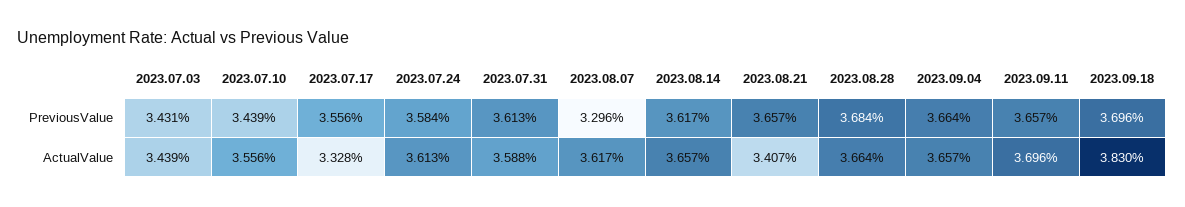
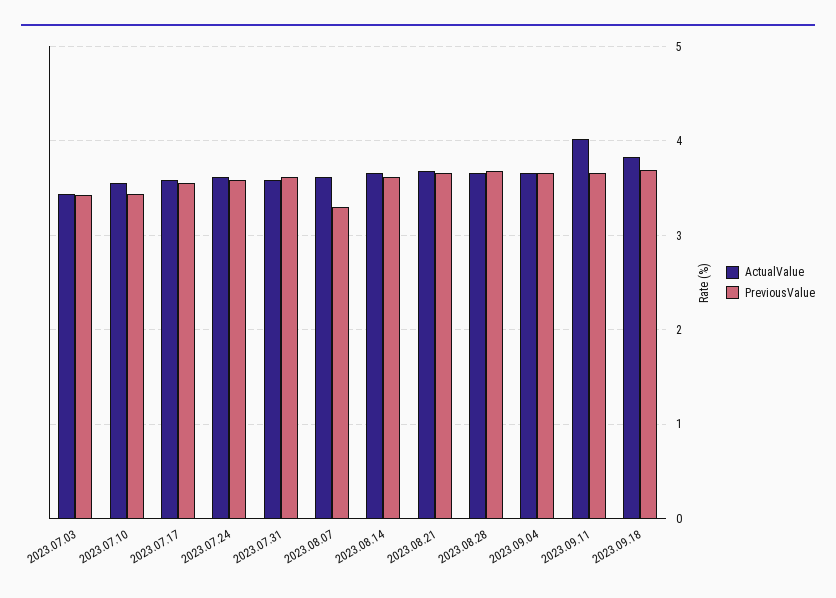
ActualValue, 2023.07.17: 3.328 -> 3.6
ActualValue, 2023.08.21: 3.407 -> 3.7
ActualValue, 2023.09.11: 3.696 -> 4

